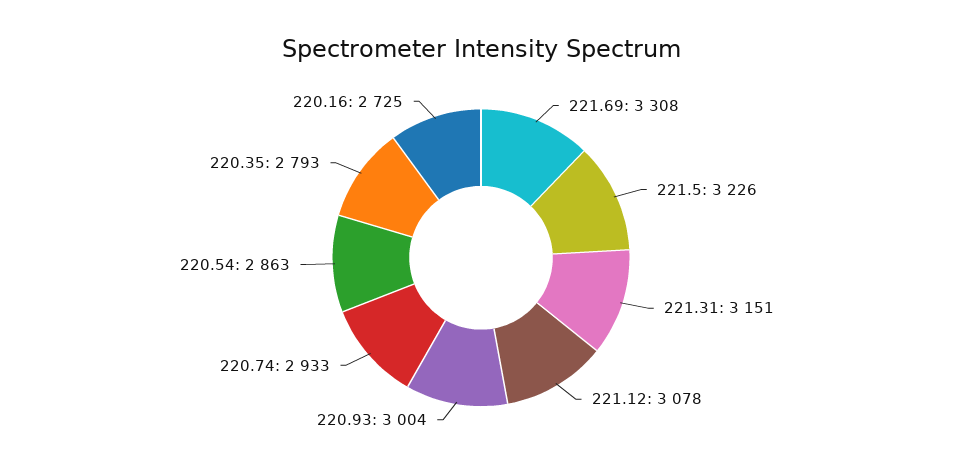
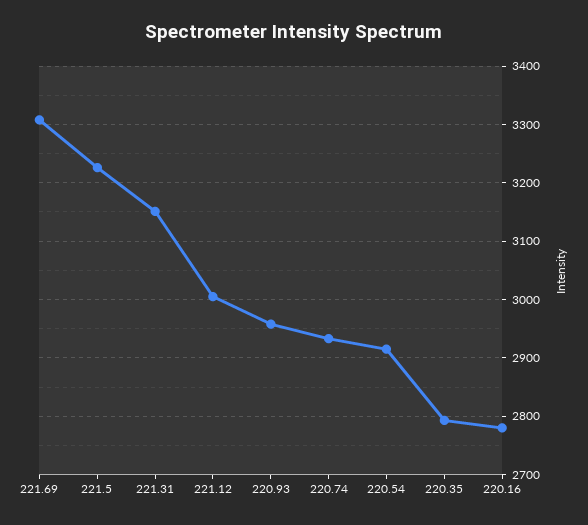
221.12: 3078 -> 3000
220.93: 3004 -> 2960
220.54: 2863 -> 2920
220.16: 2725 -> 2780

